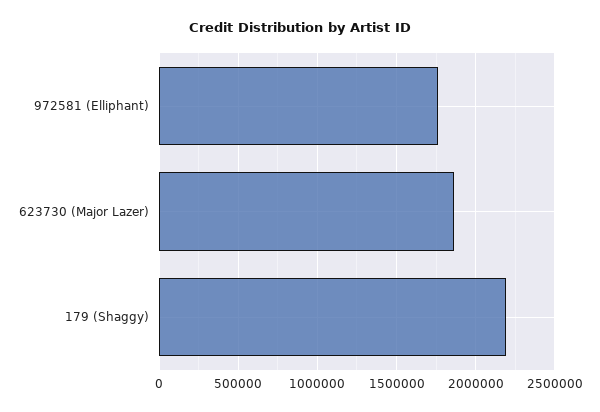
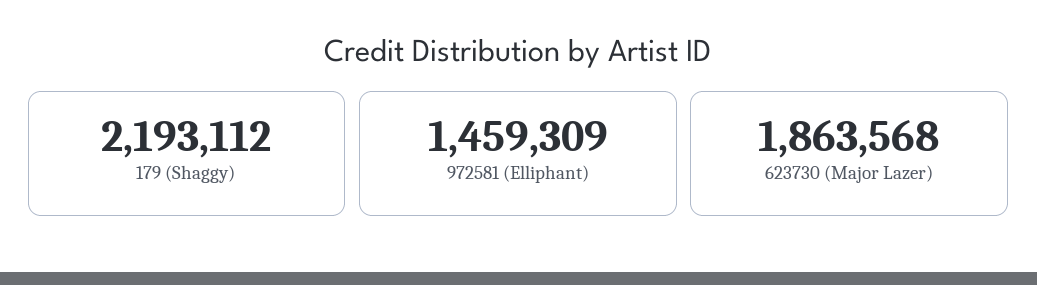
972581 (Elliphant): 1750000 -> 1459309

